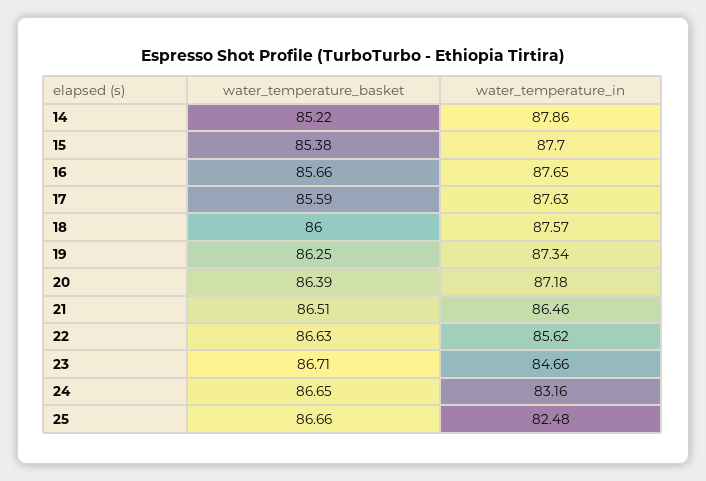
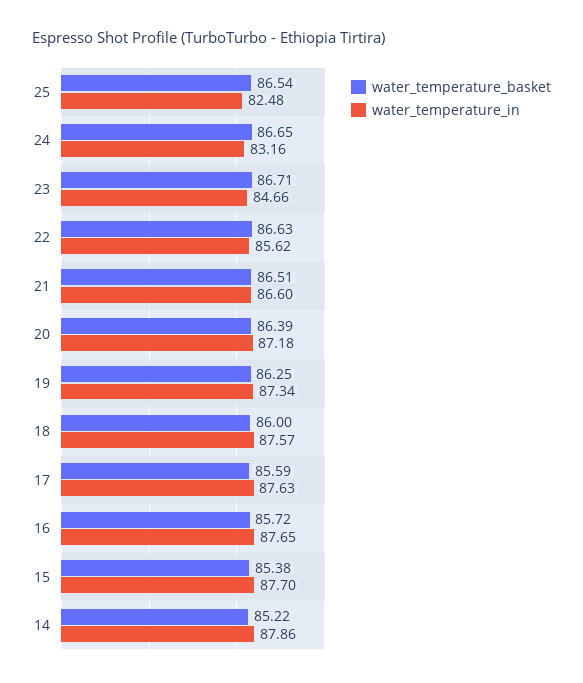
water_temperature_basket, 16: 85.66 -> 85.72
water_temperature_in, 21: 86.46 -> 86.6
water_temperature_basket, 25: 86.66 -> 86.54

